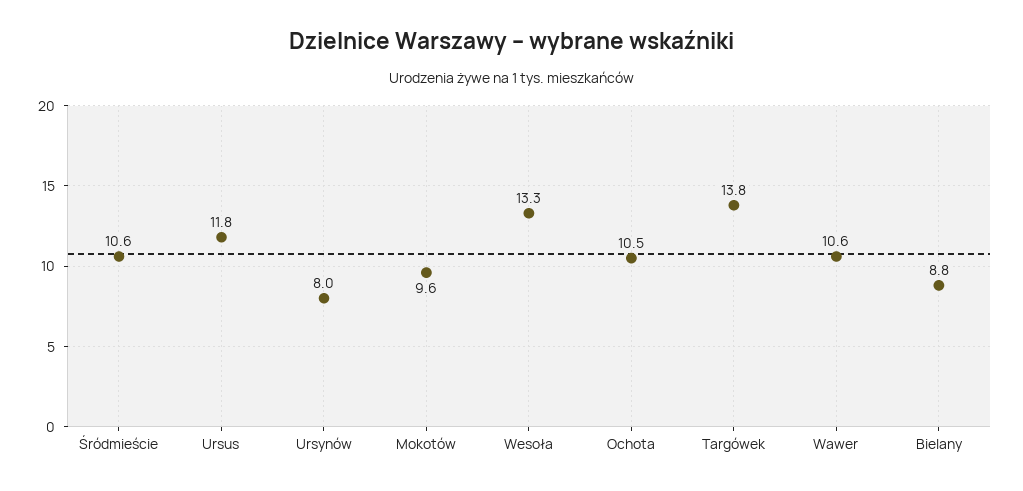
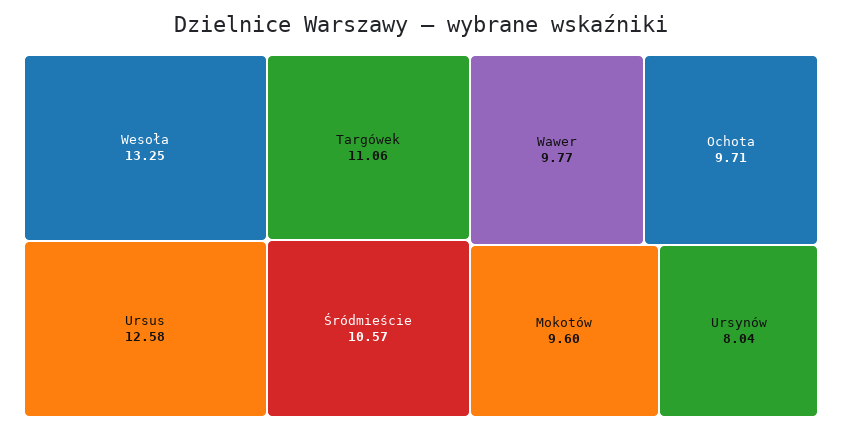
Ursus: 11.8 -> 12.58
Ochota: 10.5 -> 9.71
Targówek: 13.8 -> 11.06
Wawer: 10.6 -> 9.77
Bielany: 8.8 -> none

